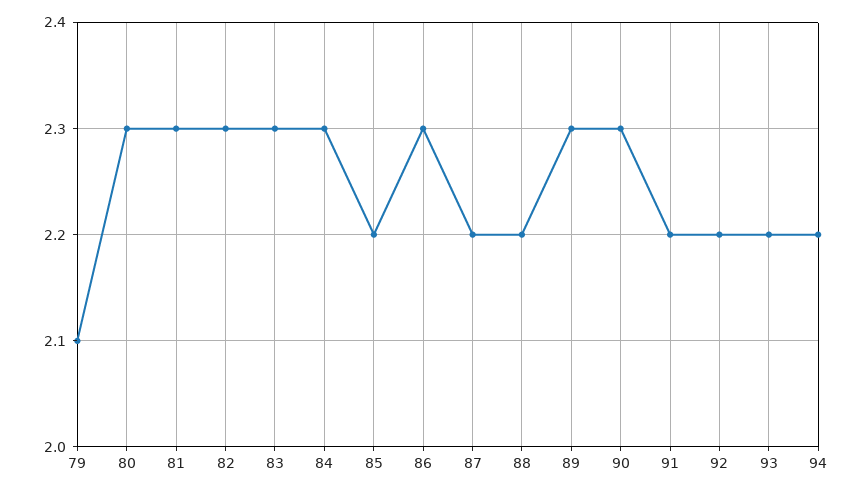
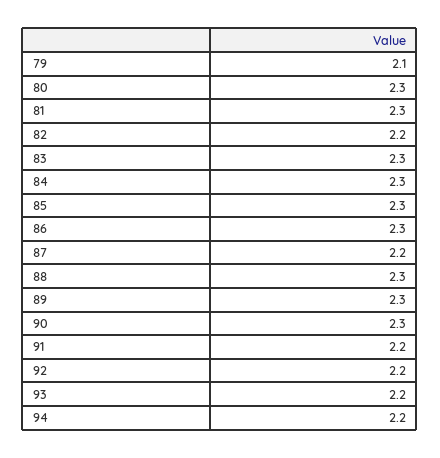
82: 2.3 -> 2.2
85: 2.2 -> 2.3
88: 2.2 -> 2.3

